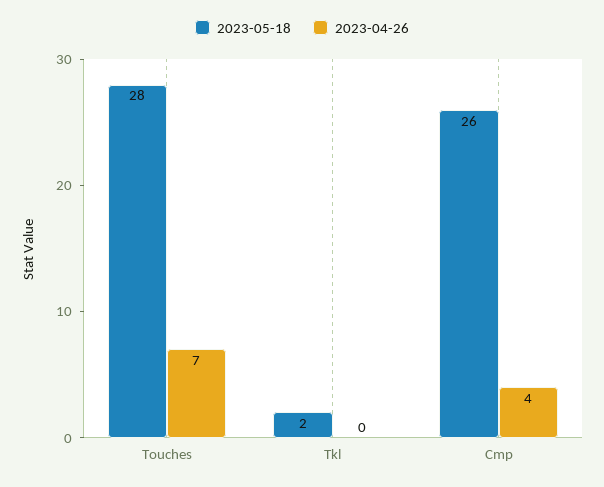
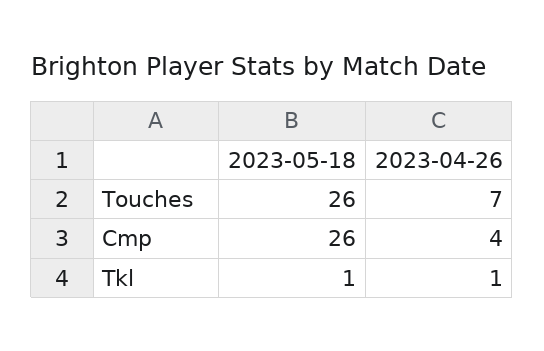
2023-05-18, Touches: 28 -> 26
2023-05-18, Tkl: 2 -> 1
2023-04-26, Tkl: 0 -> 1

